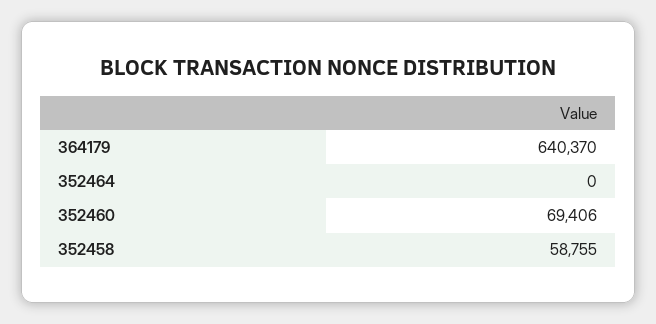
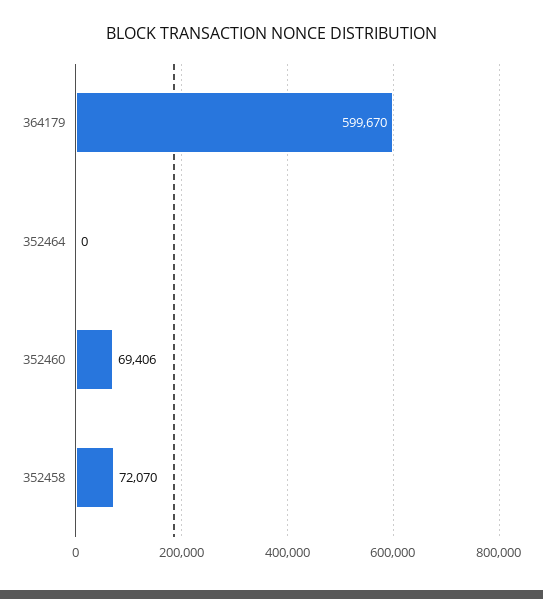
364179: 640370 -> 599670
352458: 58755 -> 72070

